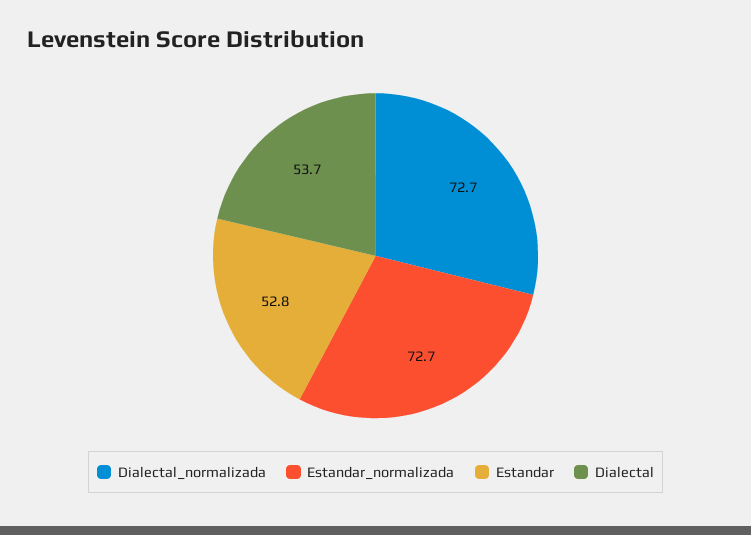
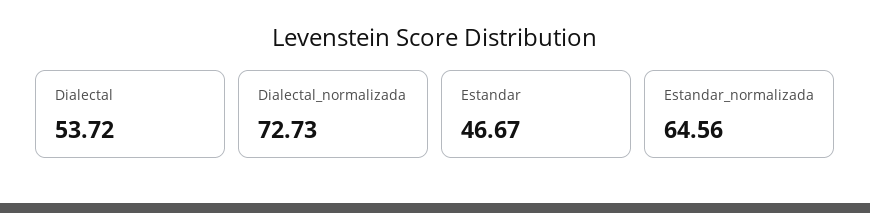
Estandar_normalizada: 72.7 -> 64.56
Estandar: 52.8 -> 46.67

